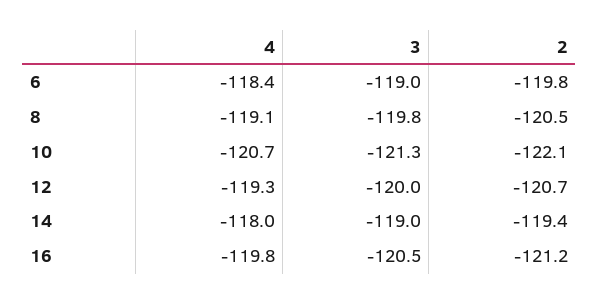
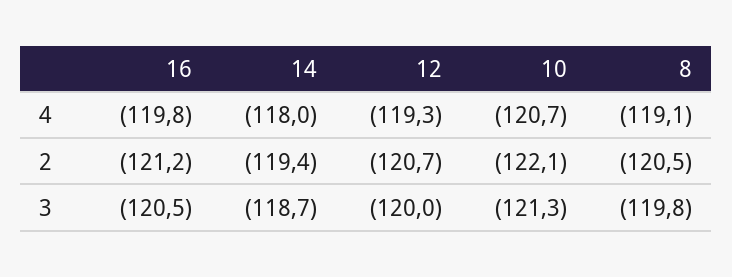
4, 6: -118.4 -> none
3, 6: -119 -> none
2, 6: -119.8 -> none
3, 14: -119 -> -118.7

